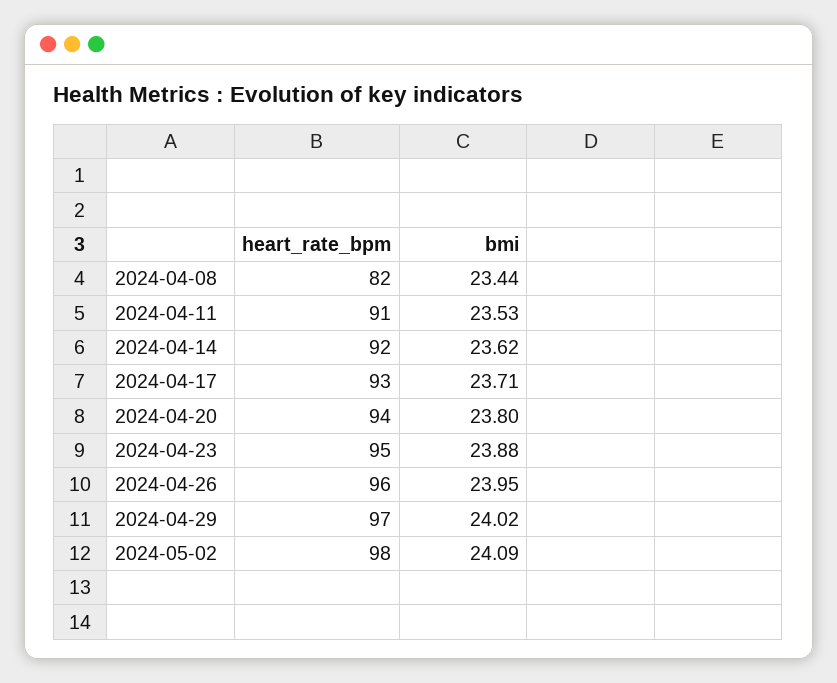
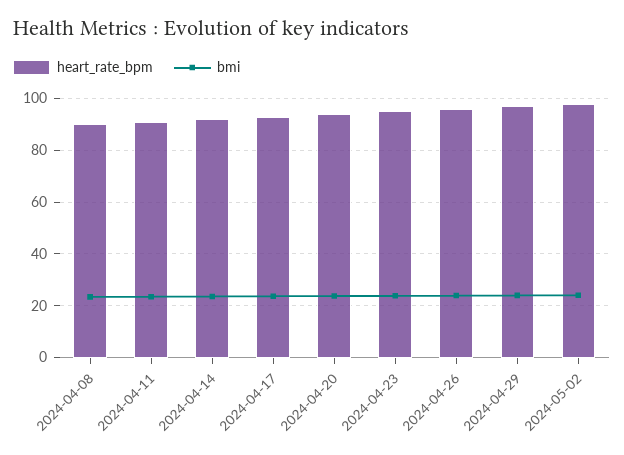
heart_rate_bpm, 2024-04-08: 82 -> 90

